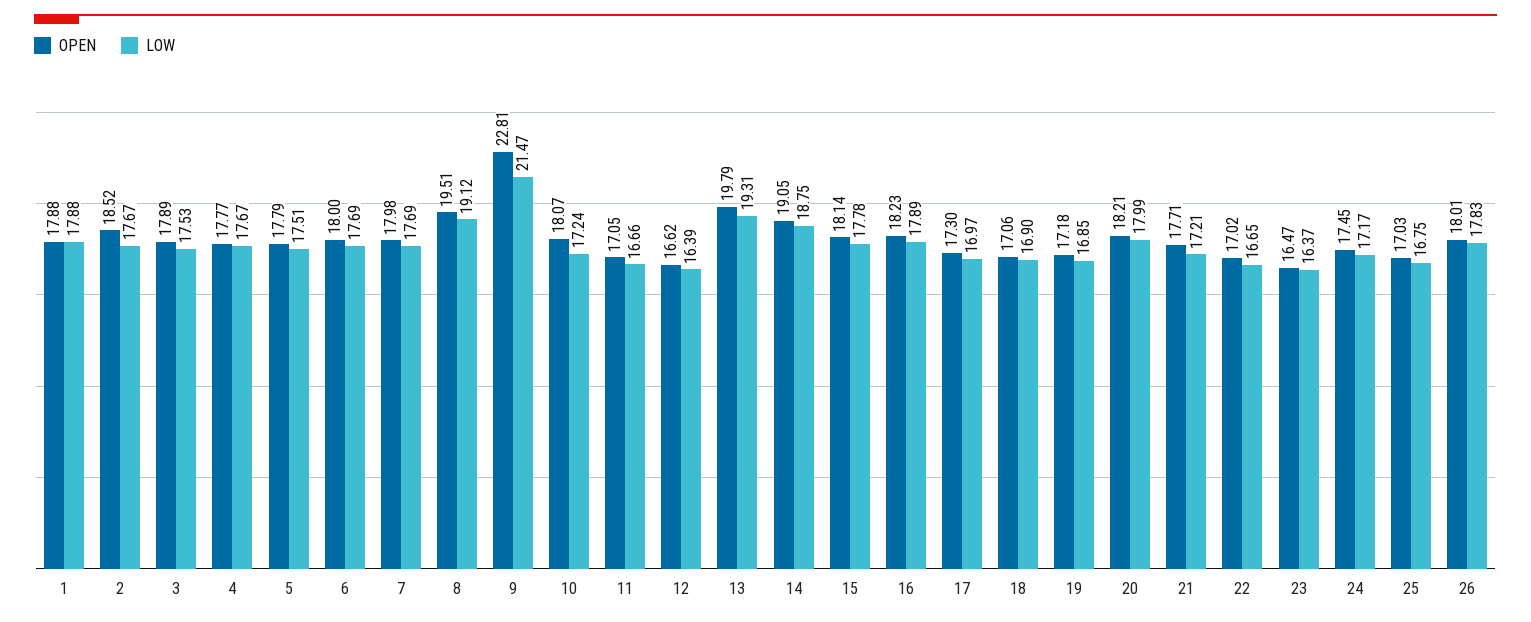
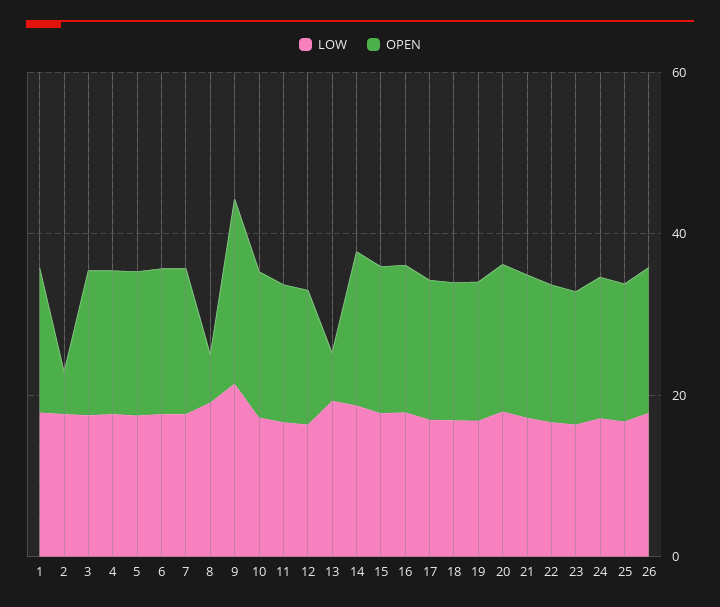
OPEN, 2: 18.52 -> 5
OPEN, 8: 19.51 -> 5
OPEN, 13: 19.79 -> 5

